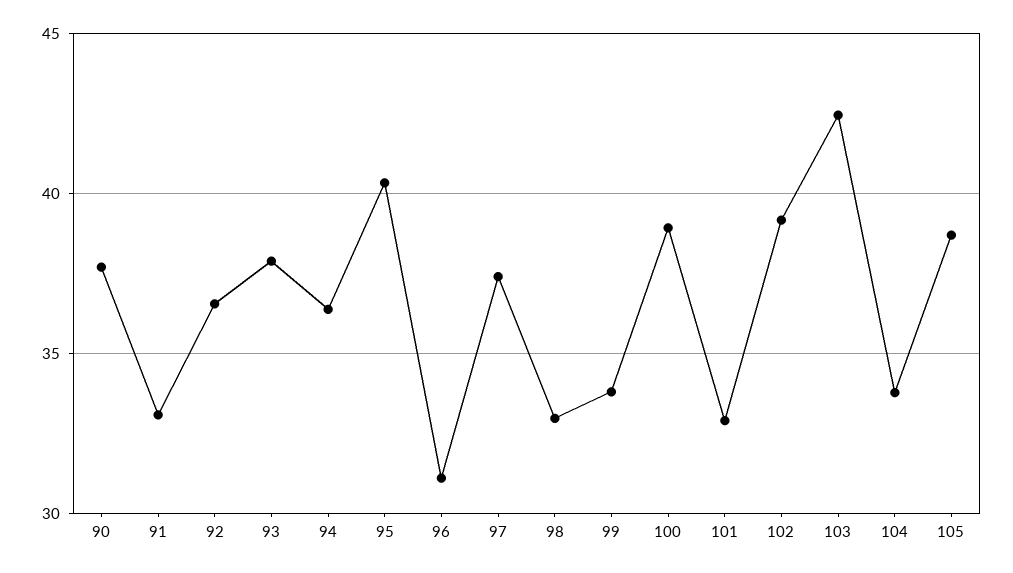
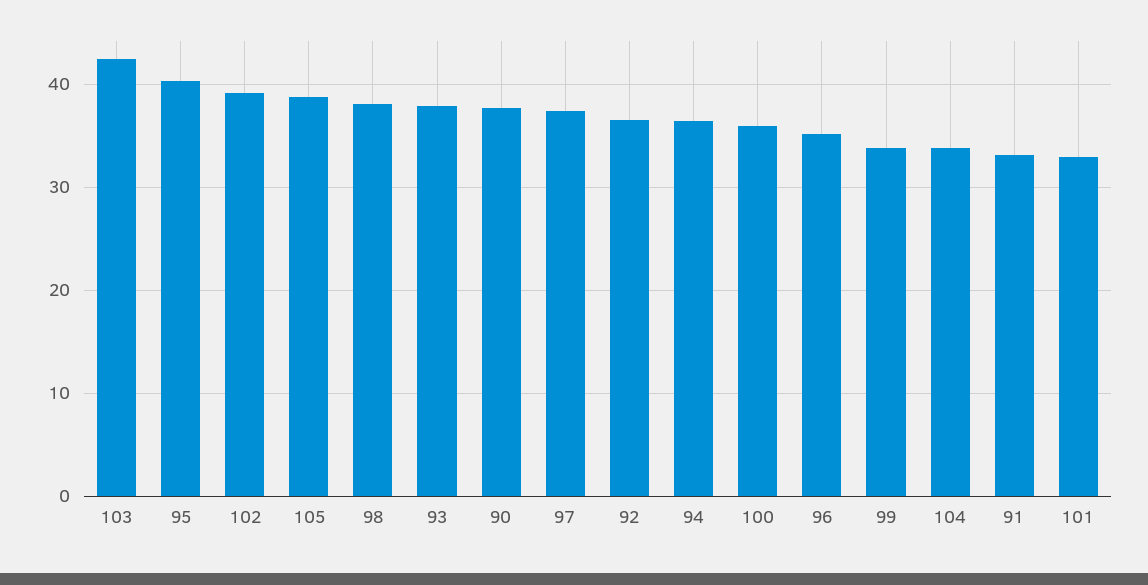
96: 31 -> 35
98: 33 -> 38
100: 39 -> 36

